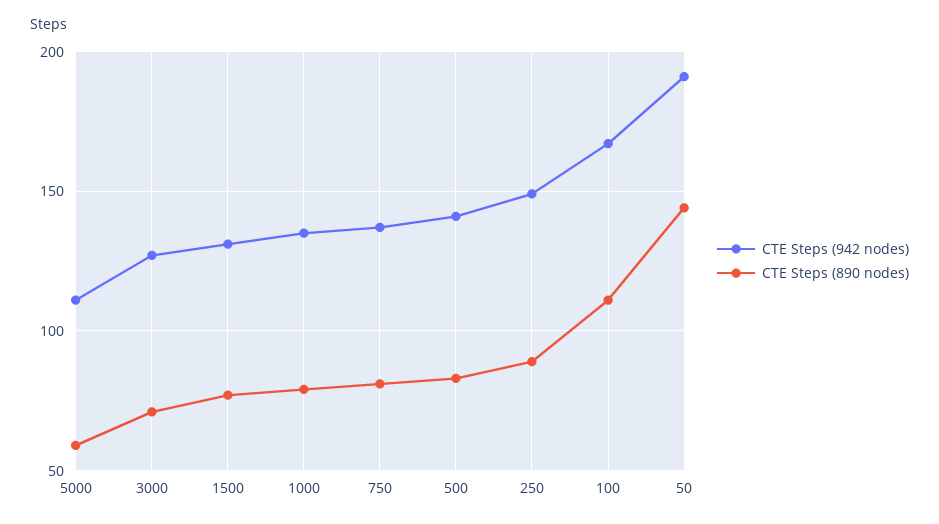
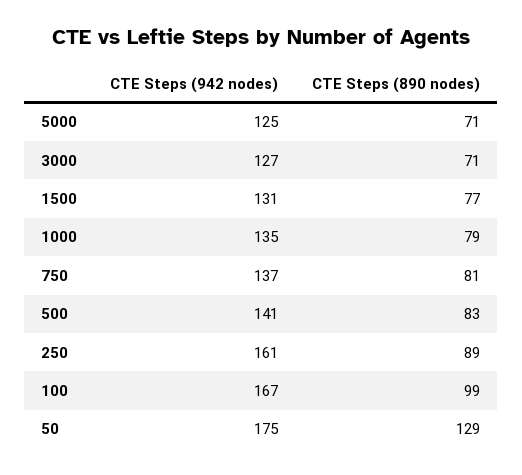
CTE Steps (942 nodes), 5000: 110 -> 125
CTE Steps (890 nodes), 5000: 60 -> 71
CTE Steps (942 nodes), 250: 150 -> 161
CTE Steps (890 nodes), 100: 110 -> 99
CTE Steps (942 nodes), 50: 190 -> 175
CTE Steps (890 nodes), 50: 145 -> 129

